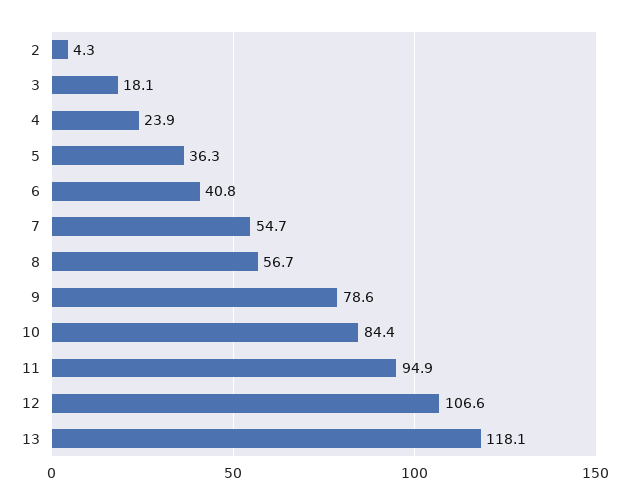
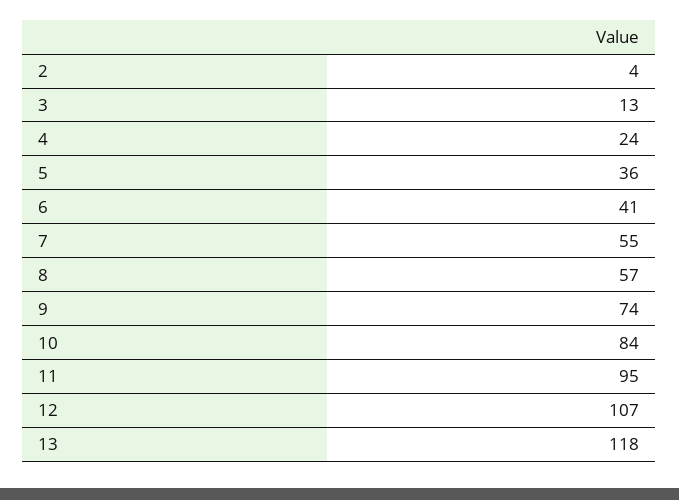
3: 18.1 -> 13
9: 78.6 -> 74

